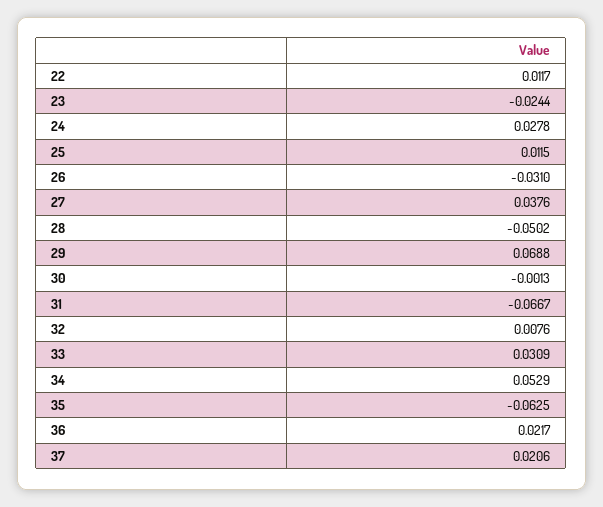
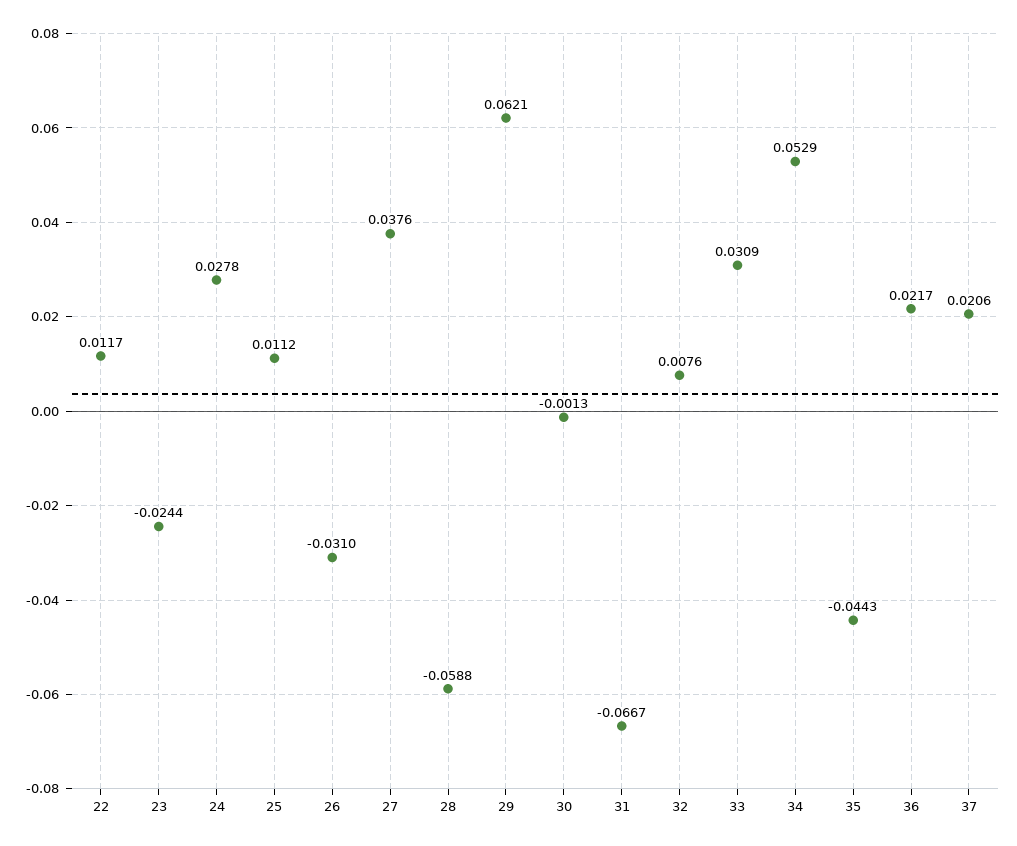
25: 0.0115 -> 0.0112
28: -0.0502 -> -0.0588
29: 0.0688 -> 0.0621
35: -0.0625 -> -0.0443

